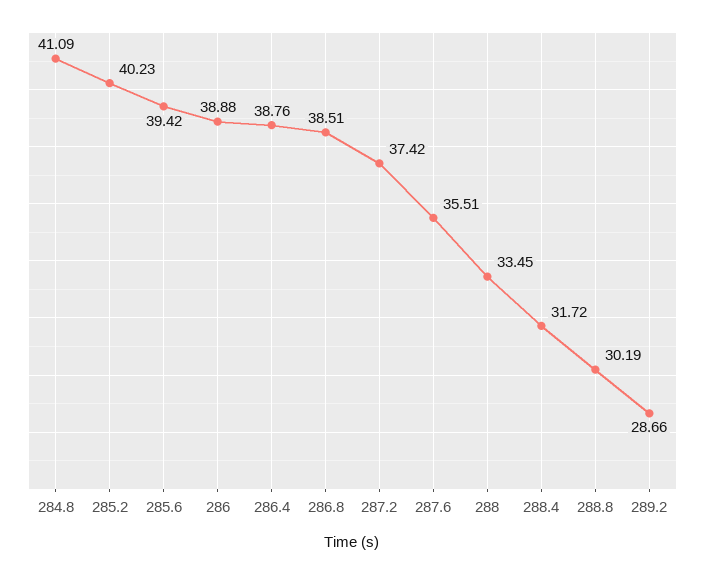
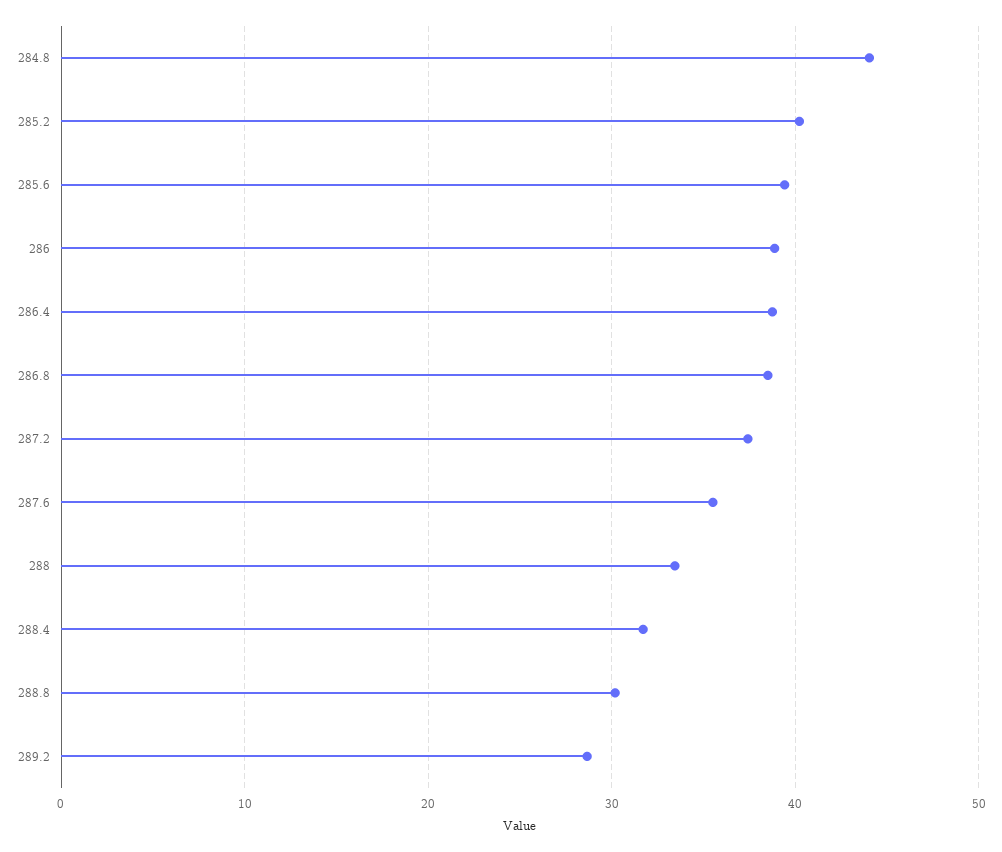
284.8: 41.09 -> 44

